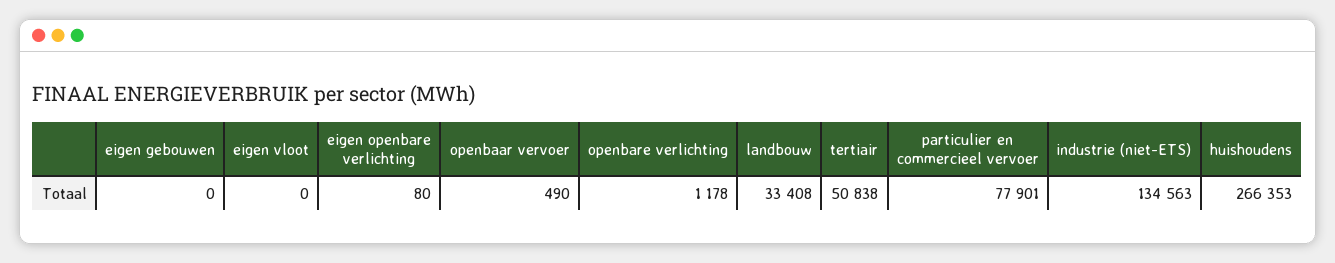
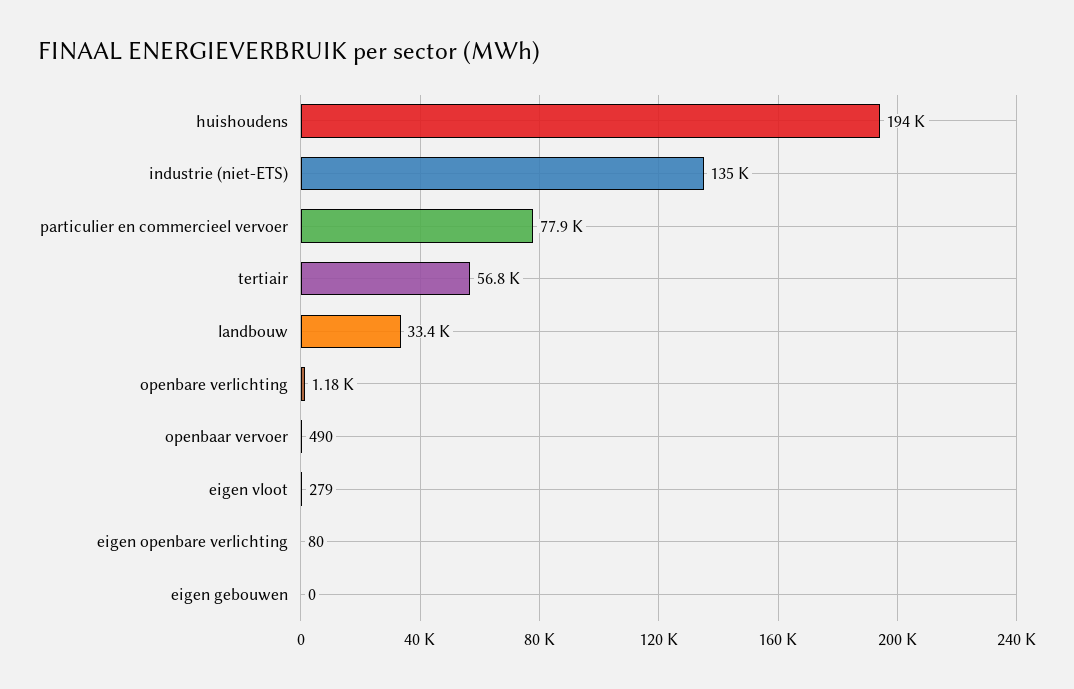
eigen vloot: 0 -> 279
tertiair: 50838 -> 56800
huishoudens: 266353 -> 194000

